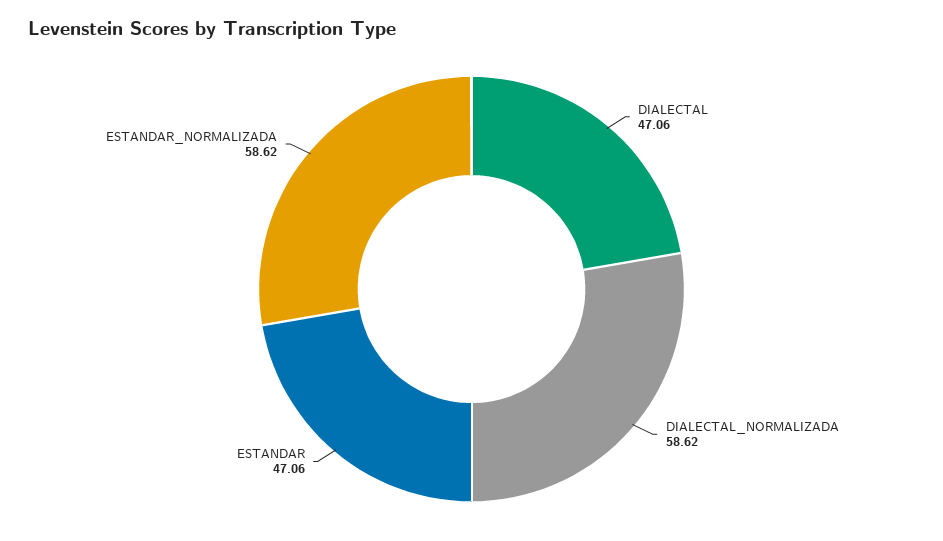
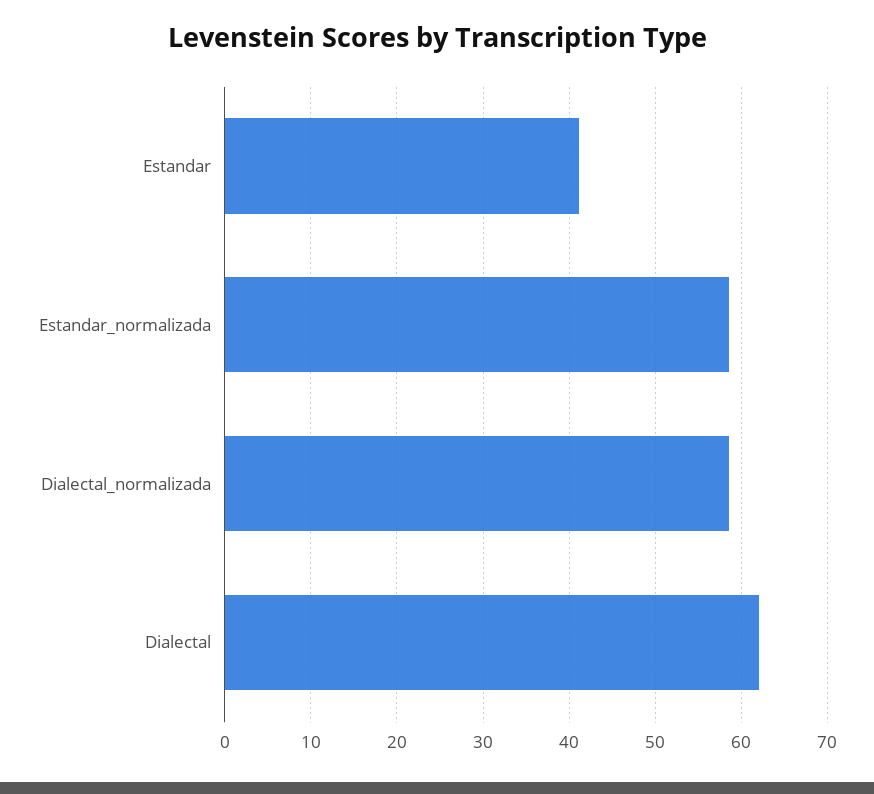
DIALECTAL: 47.06 -> 62
ESTANDAR: 47.06 -> 41

